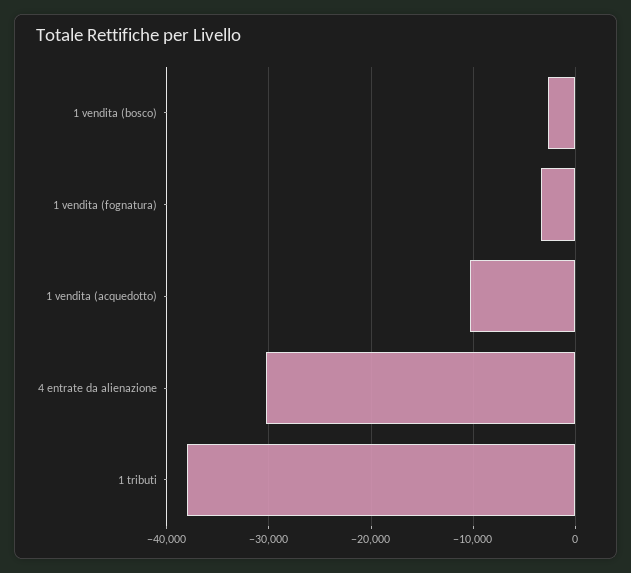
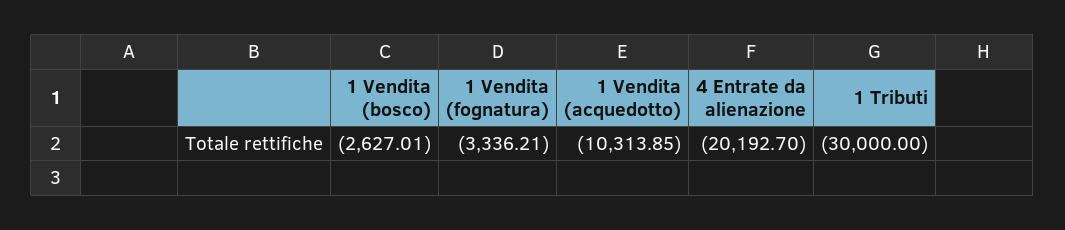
4 entrate da alienazione: -30000 -> -20192.7
1 tributi: -38000 -> -30000

